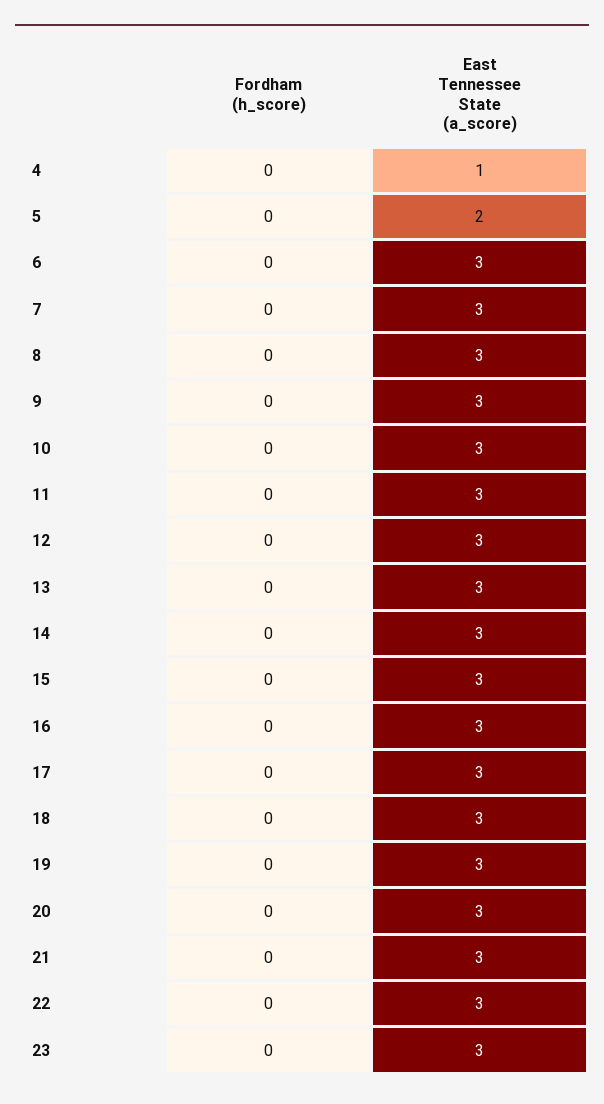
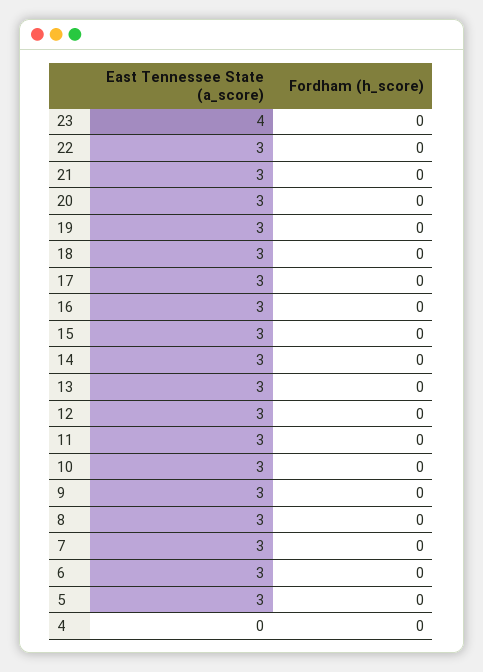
East Tennessee State (a_score), 4: 1 -> 0
East Tennessee State (a_score), 5: 2 -> 3
East Tennessee State (a_score), 23: 3 -> 4

